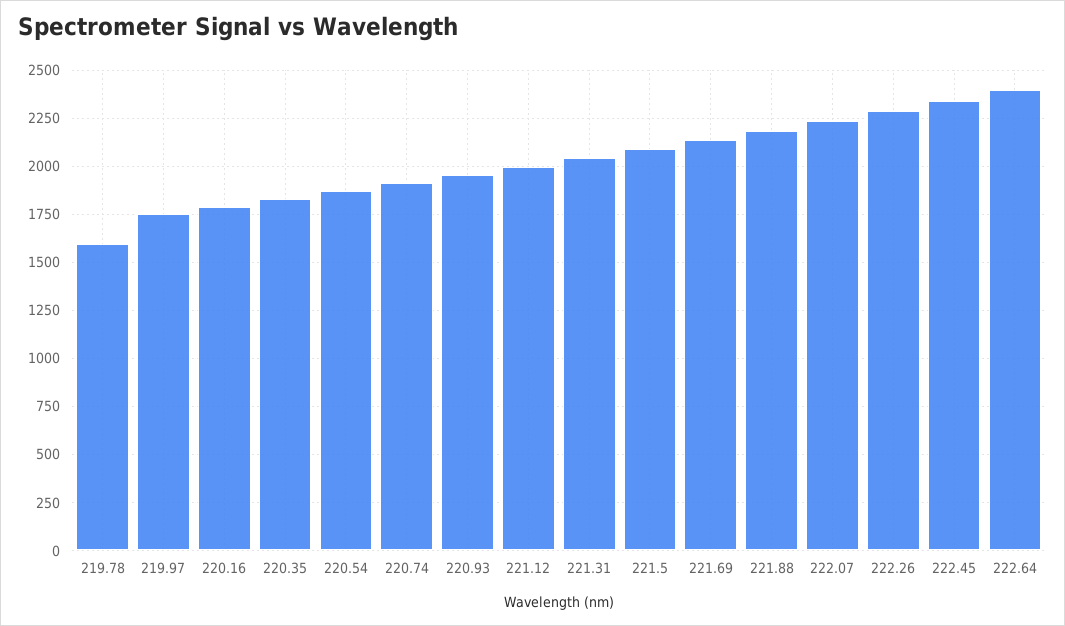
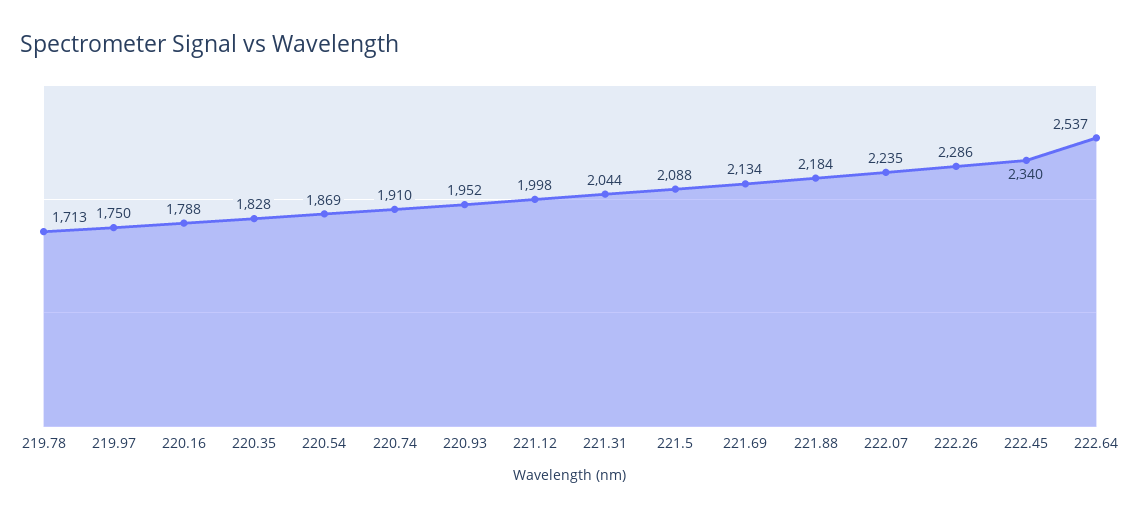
219.78: 1600 -> 1713
222.64: 2400 -> 2537

